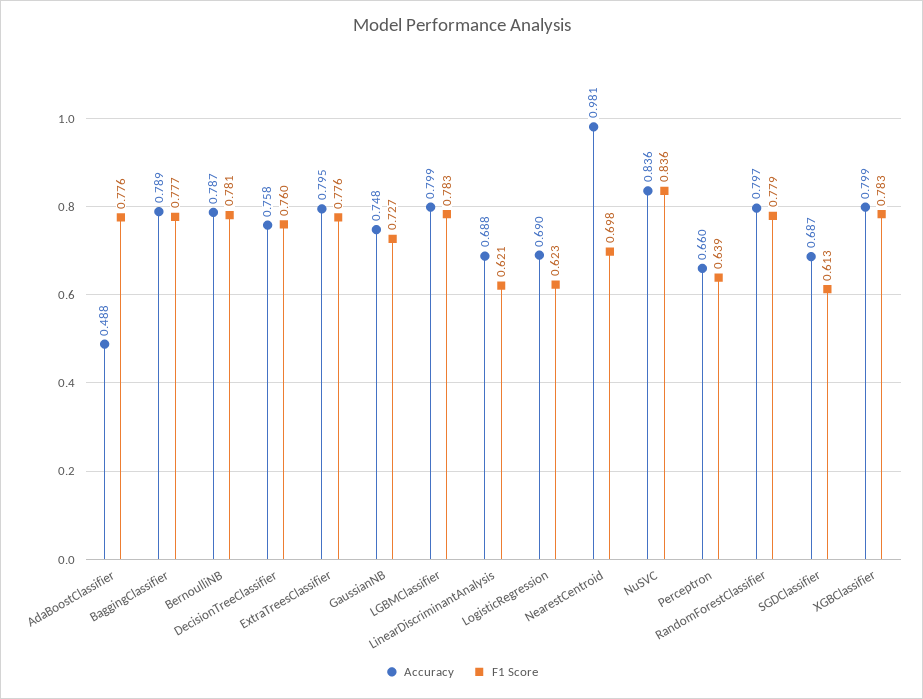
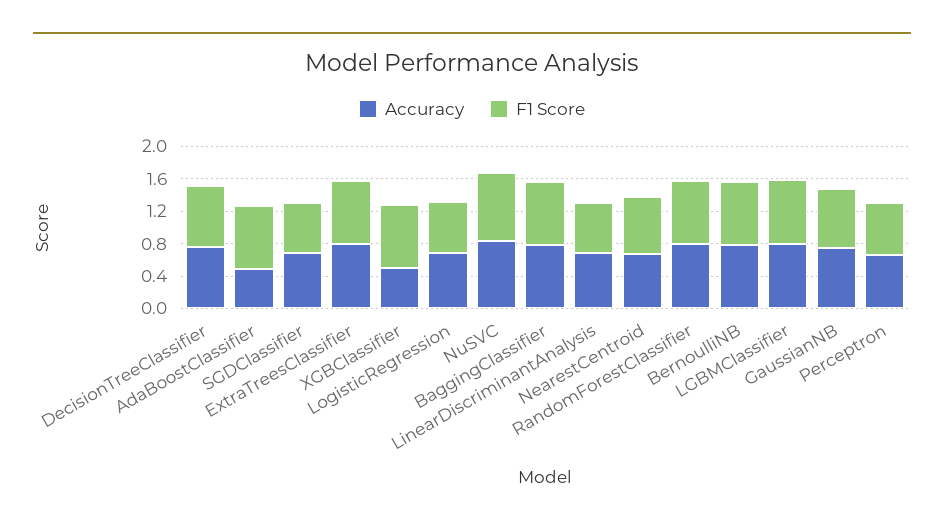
Accuracy, NearestCentroid: 0.981 -> 0.7
Accuracy, XGBClassifier: 0.799 -> 0.5

